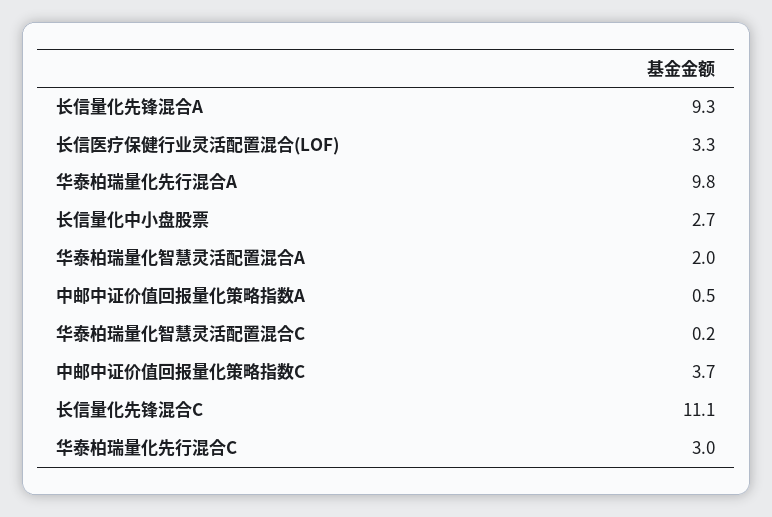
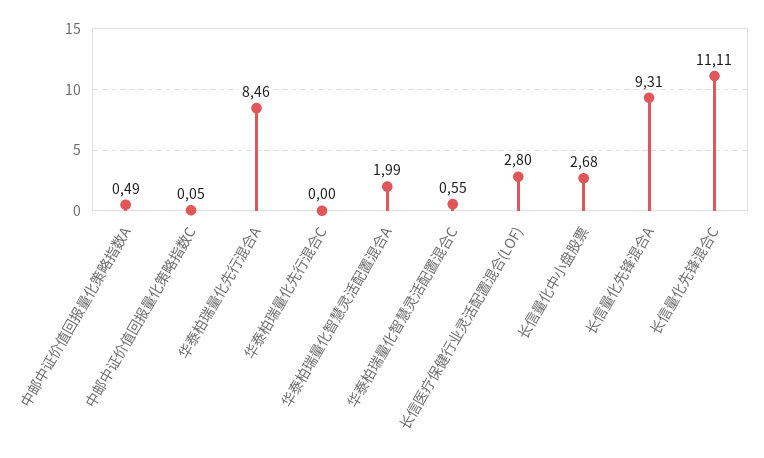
长信医疗保健行业灵活配置混合(LOF): 3.3 -> 2.8
华泰柏瑞量化先行混合A: 9.8 -> 8.46
华泰柏瑞量化智慧灵活配置混合C: 0.2 -> 0.55
中邮中证价值回报量化策略指数C: 3.7 -> 0.05
华泰柏瑞量化先行混合C: 3 -> 0

